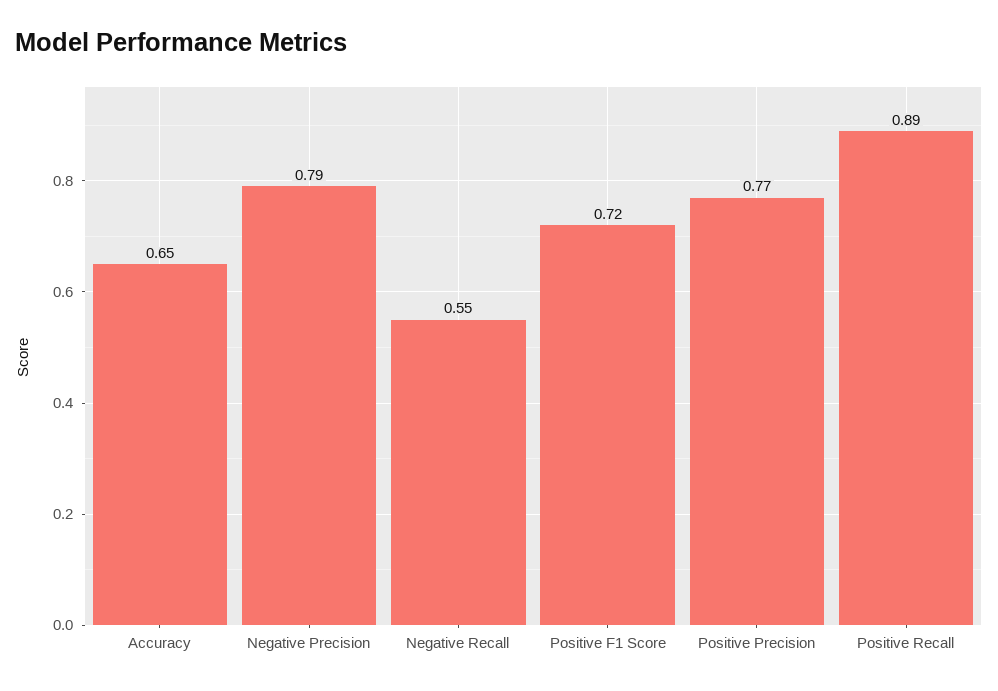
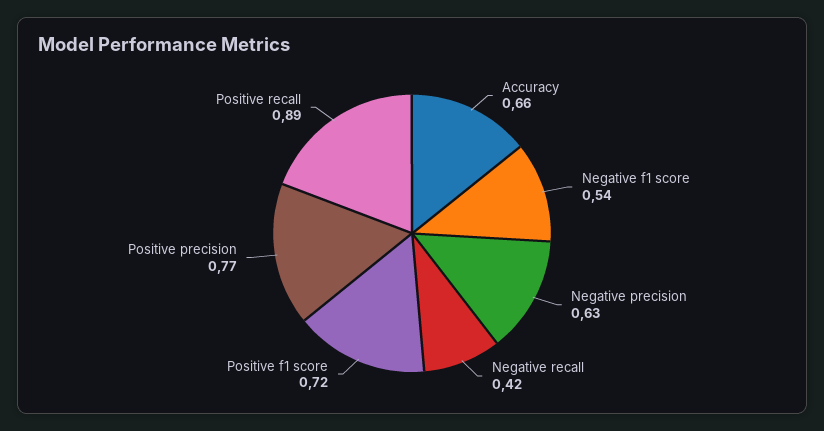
Accuracy: 0.65 -> 0.66
Negative Precision: 0.79 -> 0.63
Negative Recall: 0.55 -> 0.42
Negative f1 score: none -> 0.54

